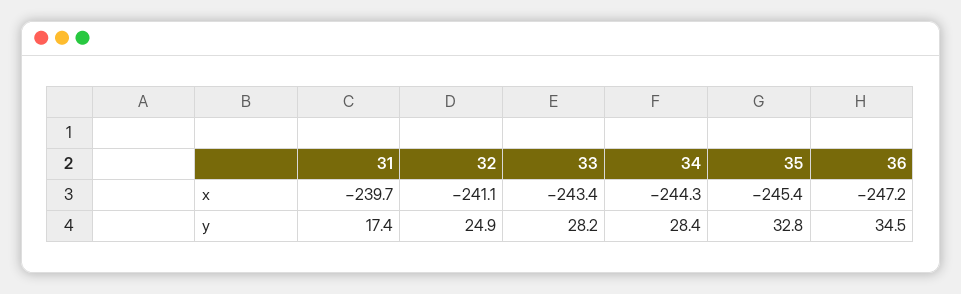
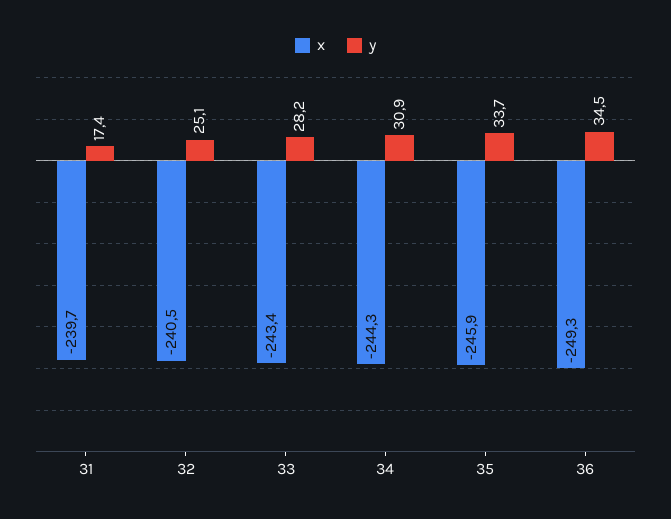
x, 32: -241.1 -> -240.5
x, 35: -245.4 -> -245.9
x, 36: -247.2 -> -249.3
y, 32: 24.9 -> 25.1
y, 34: 28.4 -> 30.9
y, 35: 32.8 -> 33.7

